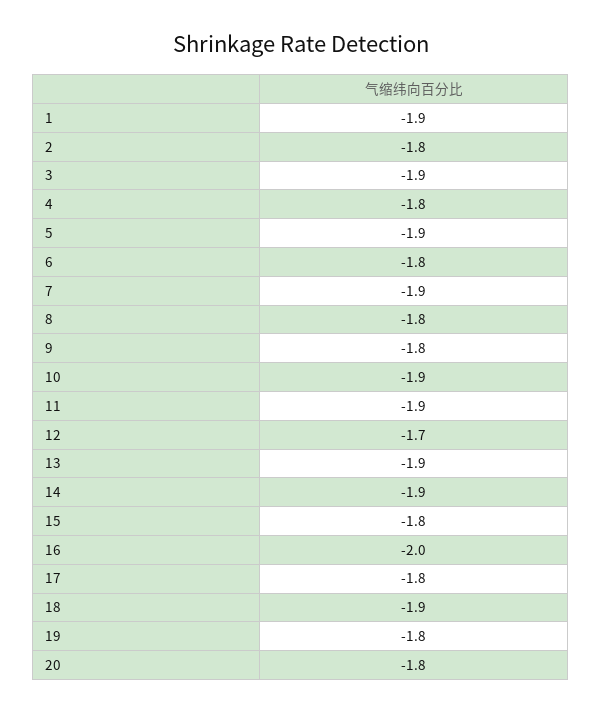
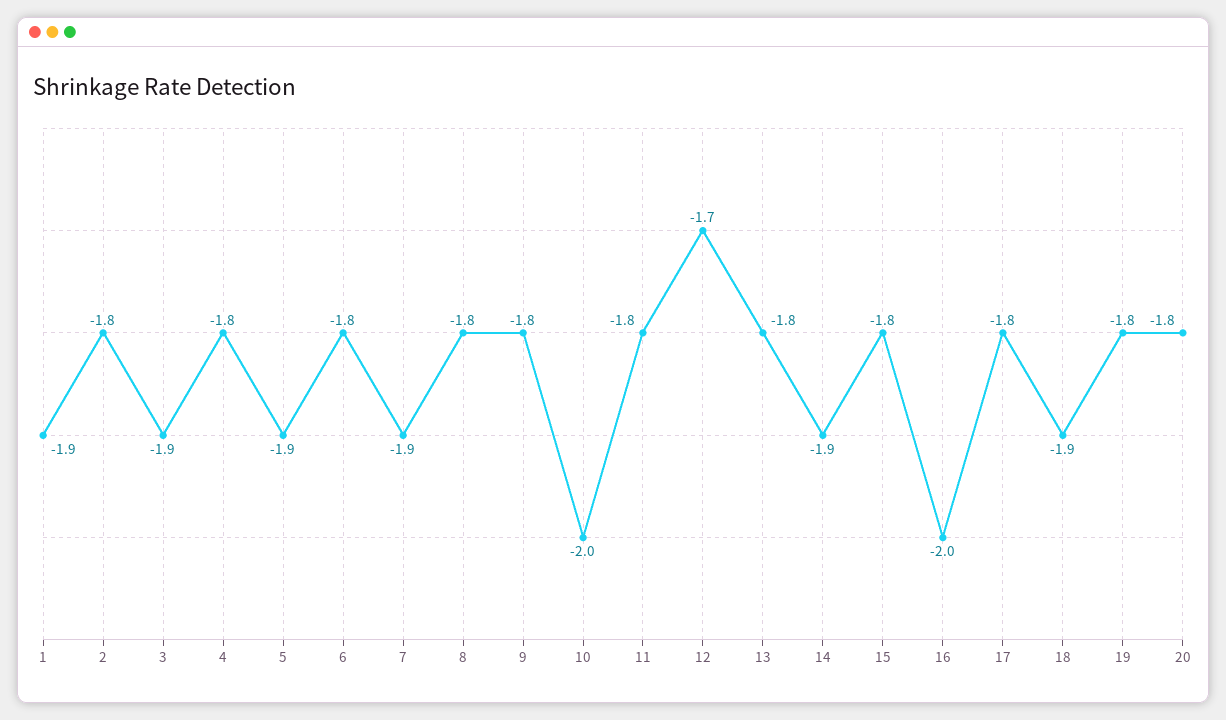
10: -1.9 -> -2
11: -1.9 -> -1.8
13: -1.9 -> -1.8

